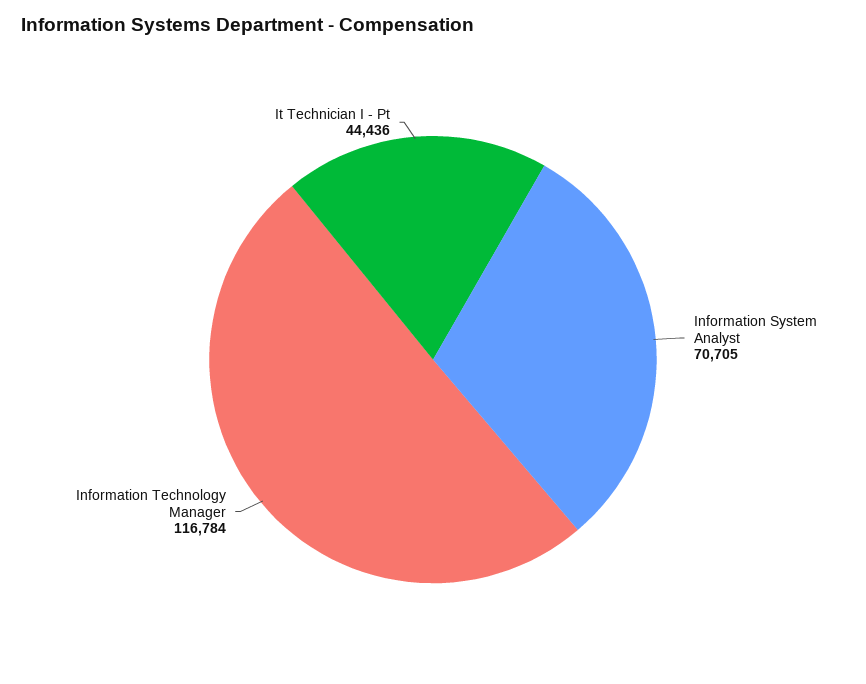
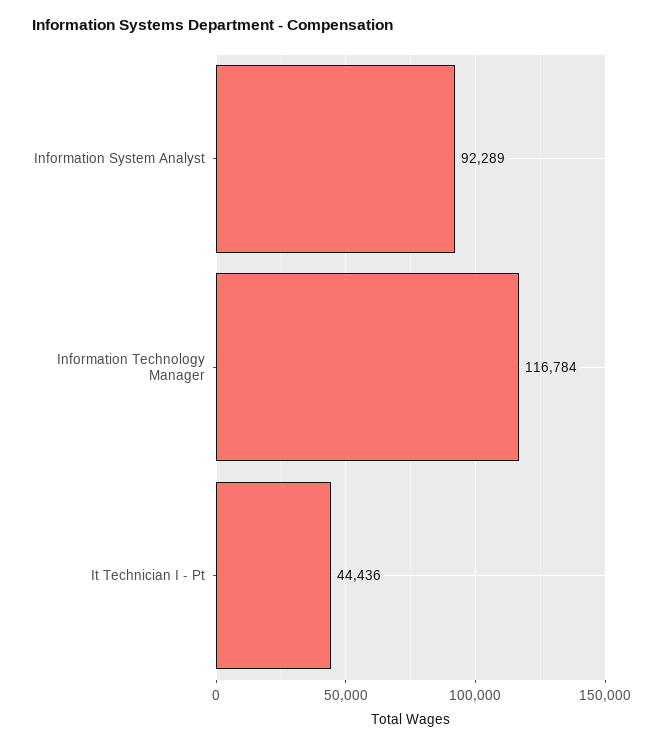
Information System Analyst: 70705 -> 92289

